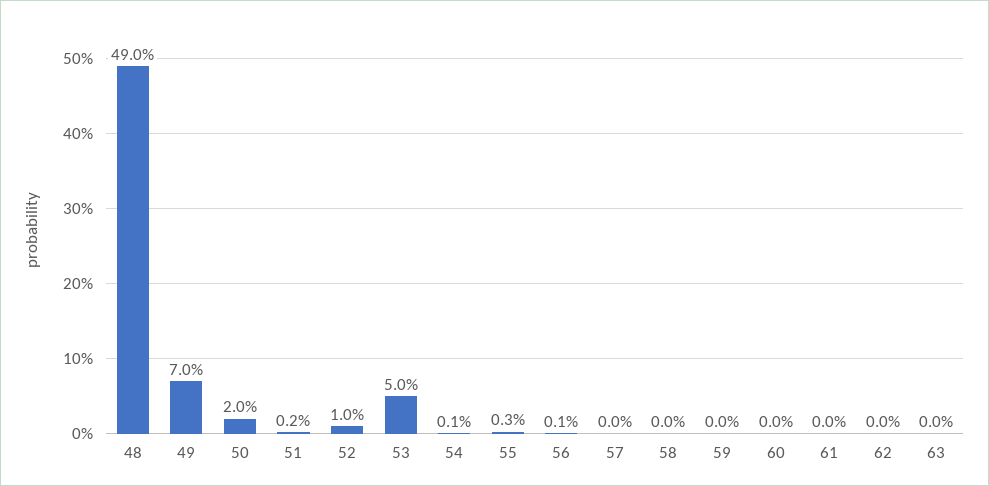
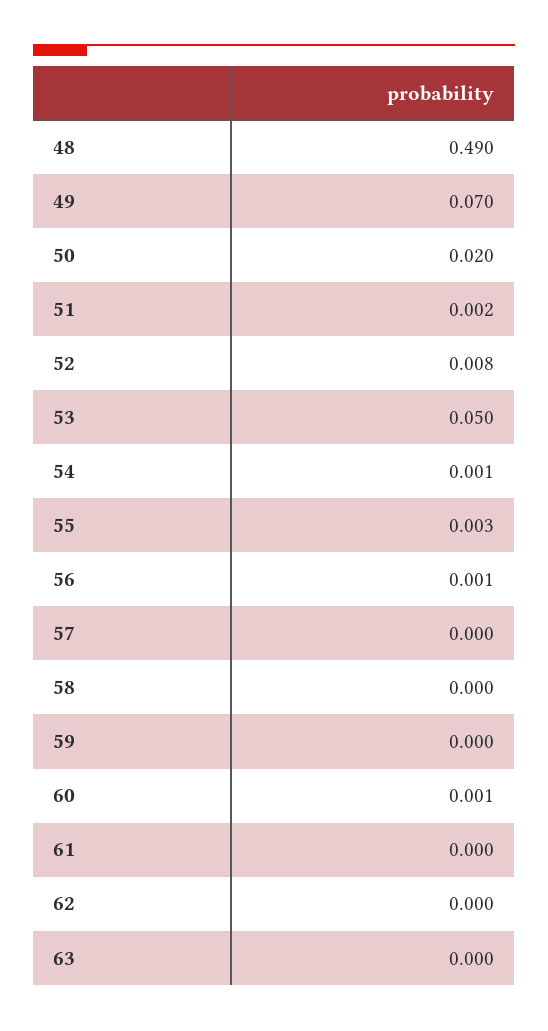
52: 0.01 -> 0.008
60: 0 -> 0.001

